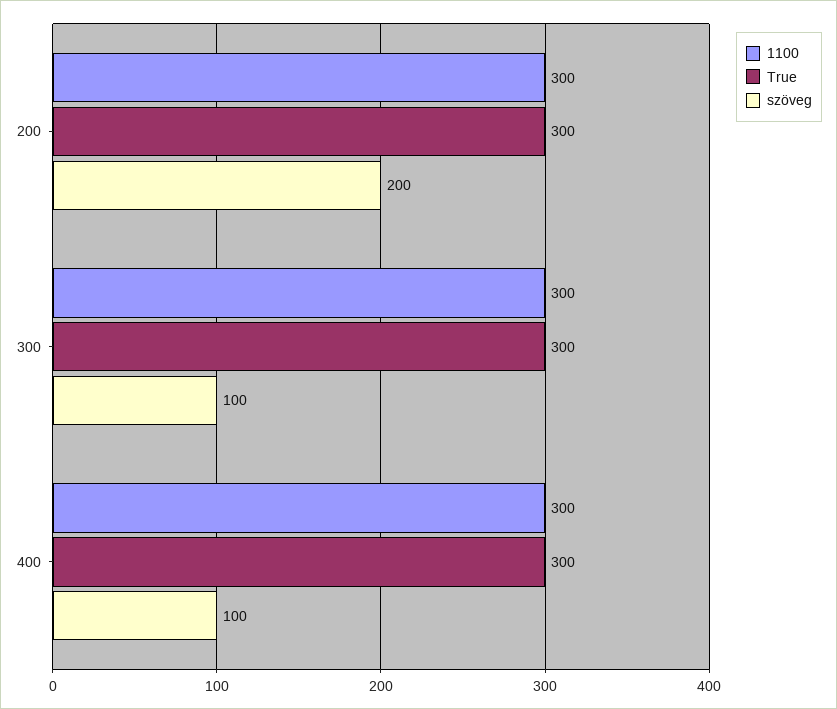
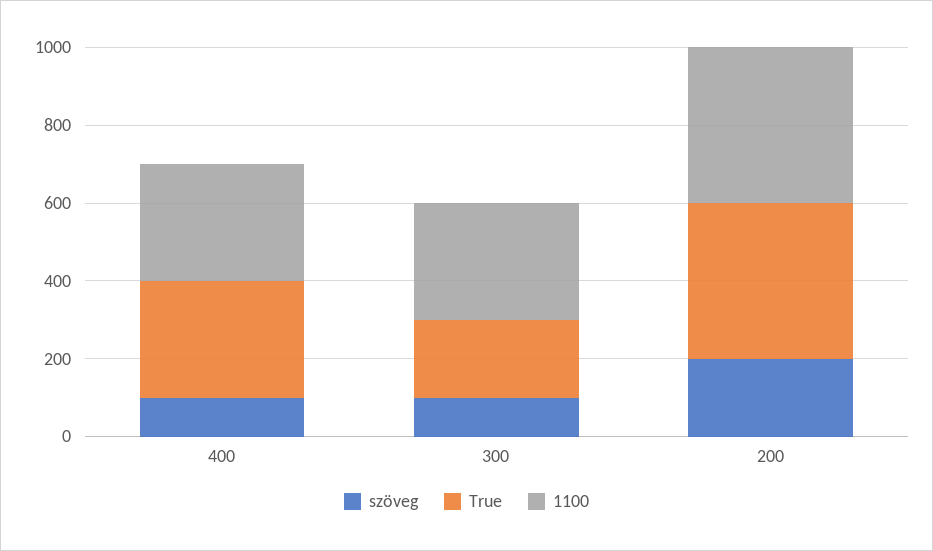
1100, 200: 300 -> 400
True, 200: 300 -> 400
True, 300: 300 -> 200

